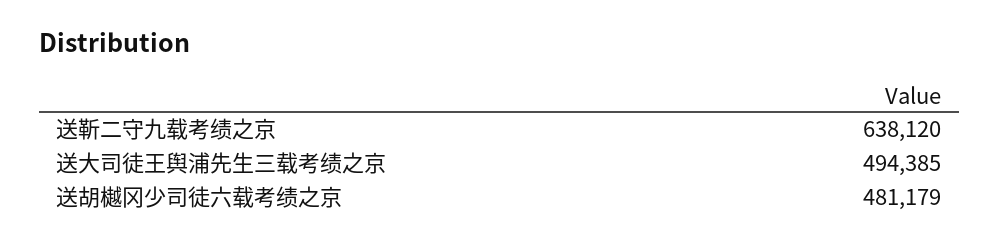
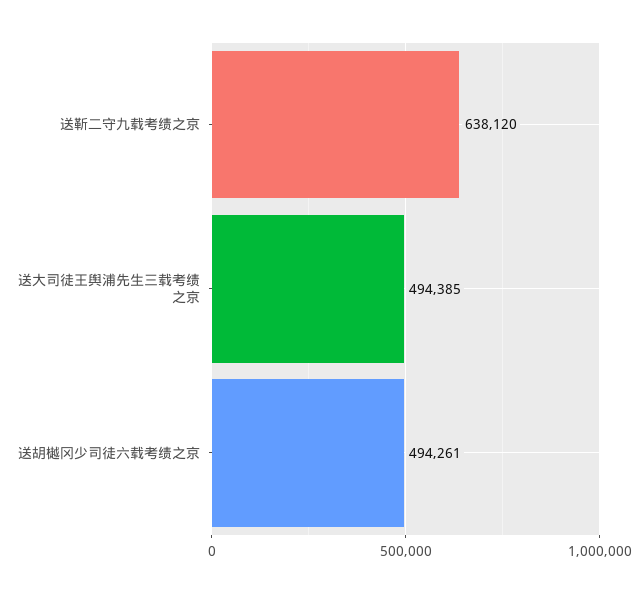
送胡樾冈少司徒六载考绩之京: 481179 -> 494261

